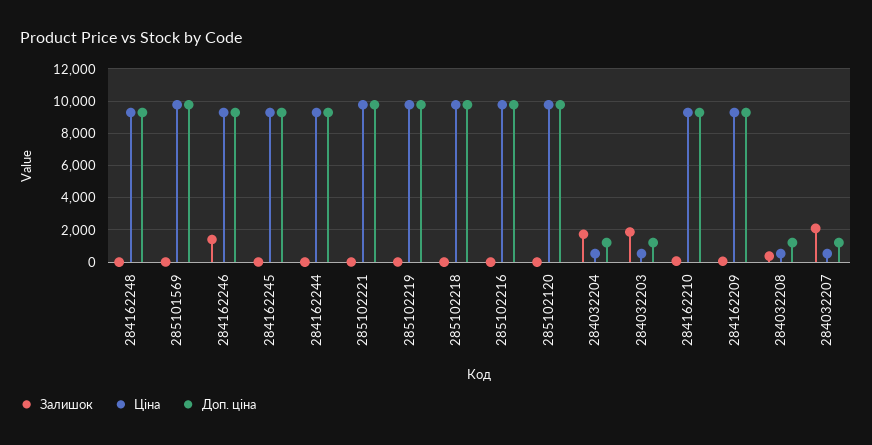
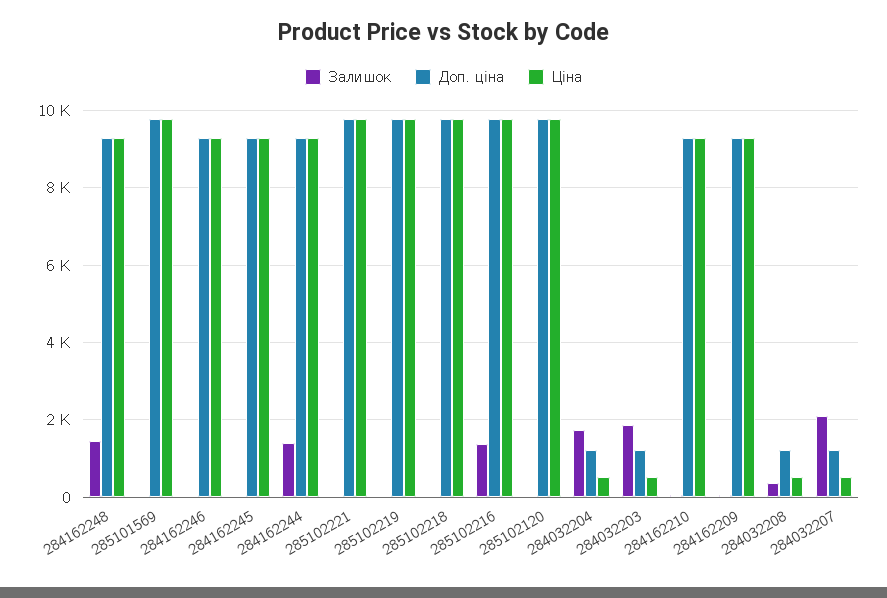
Залишок, 284162248: 0 -> 1400
Залишок, 284162246: 1500 -> 0
Залишок, 284162244: 0 -> 1400
Залишок, 285102216: 0 -> 1400

